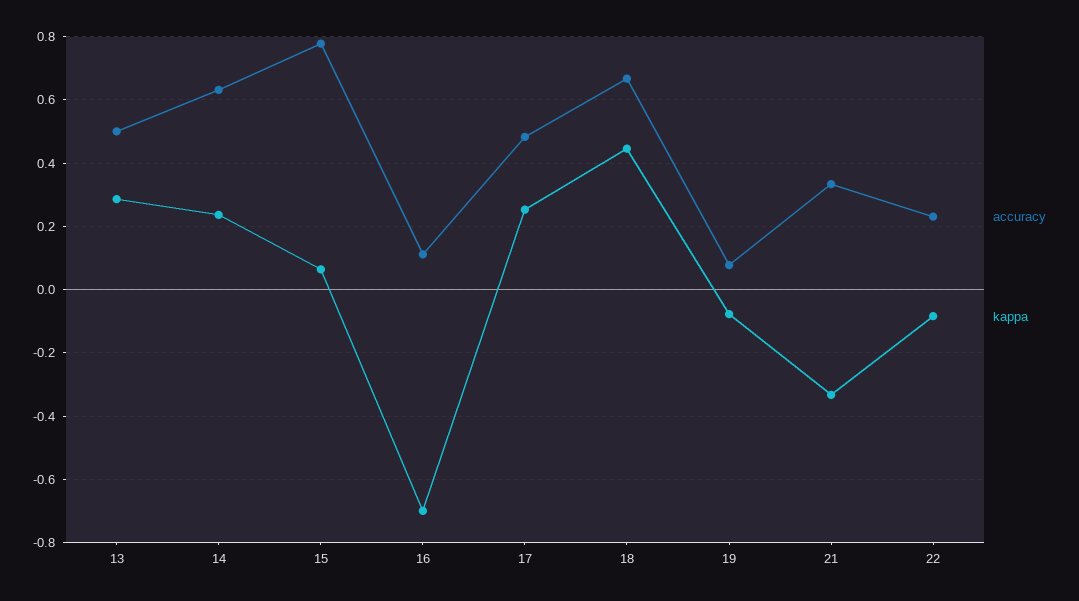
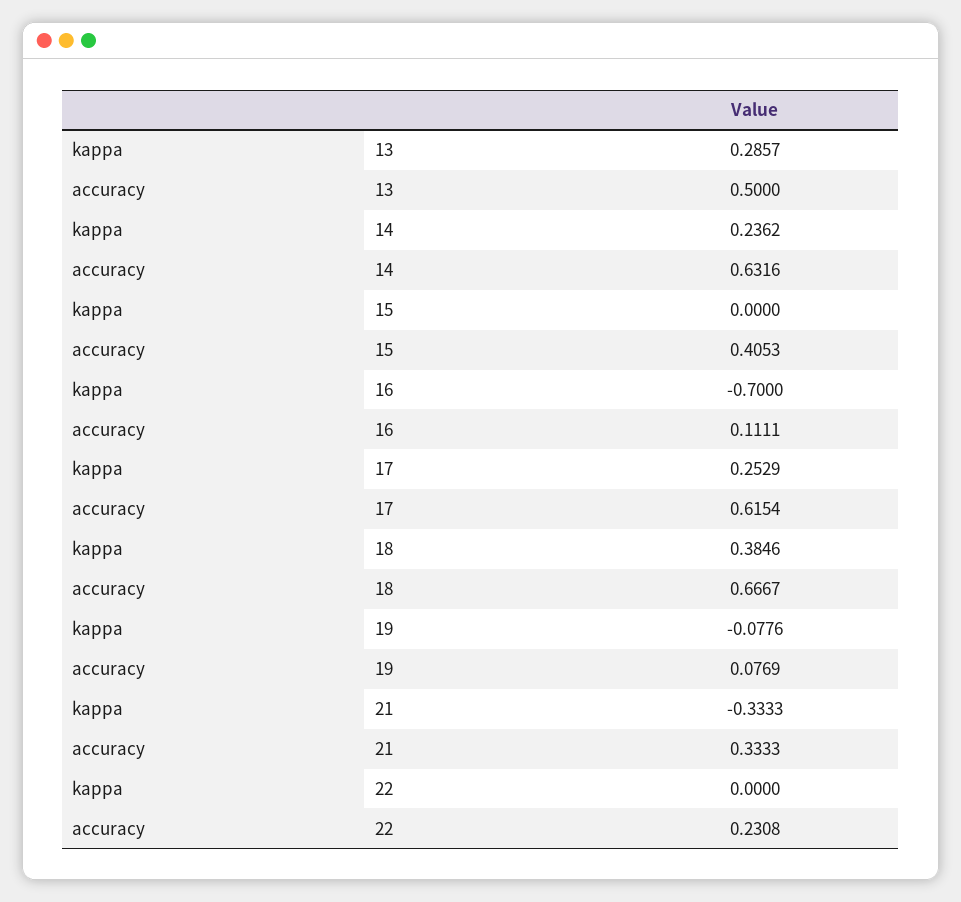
accuracy, 15: 0.78 -> 0.4053
kappa, 15: 0.06 -> 0
accuracy, 17: 0.48 -> 0.6154
kappa, 18: 0.44 -> 0.3846
kappa, 22: -0.08 -> 0

